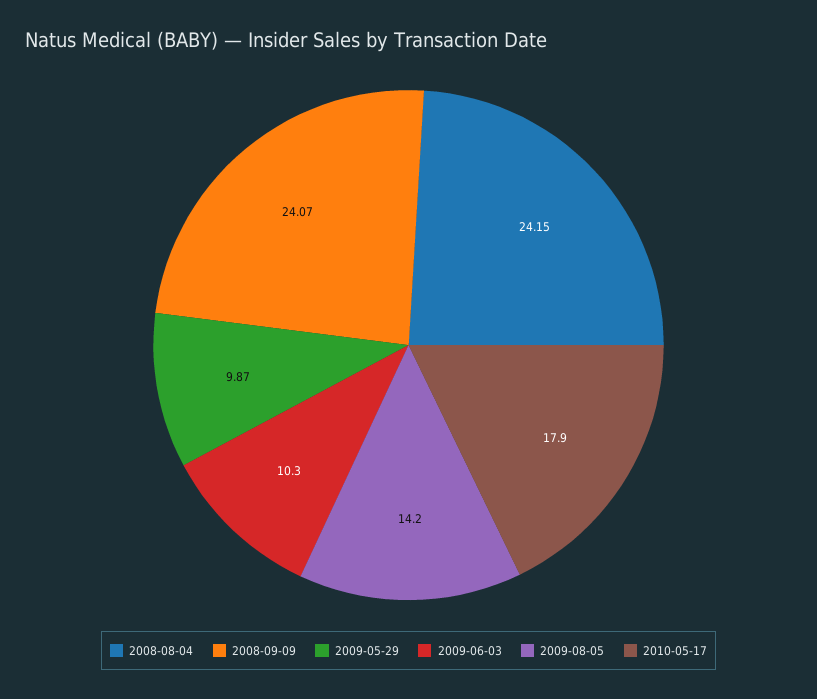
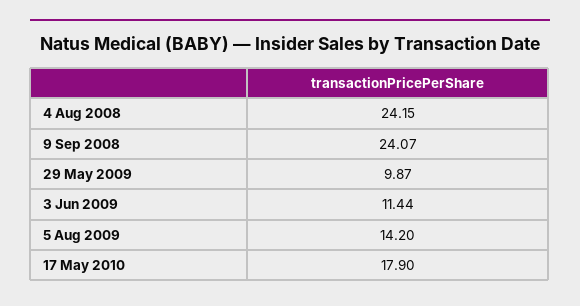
2009-06-03: 10.3 -> 11.44

